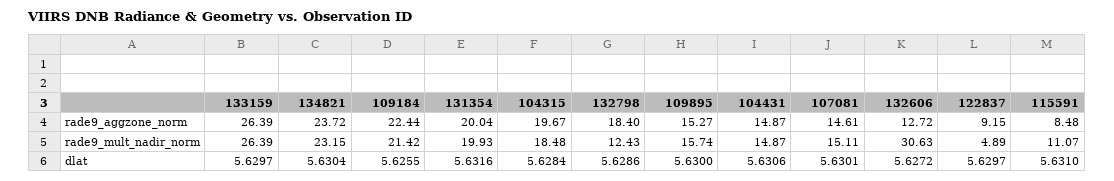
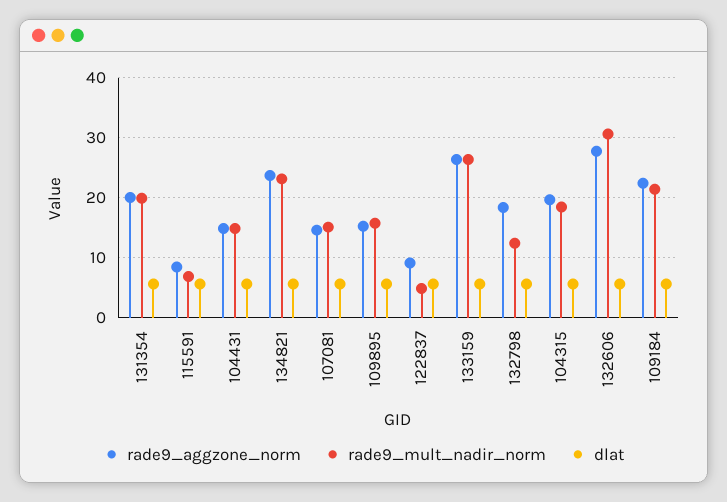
rade9_aggzone_norm, 132606: 12.72 -> 28
rade9_mult_nadir_norm, 115591: 11.07 -> 7

